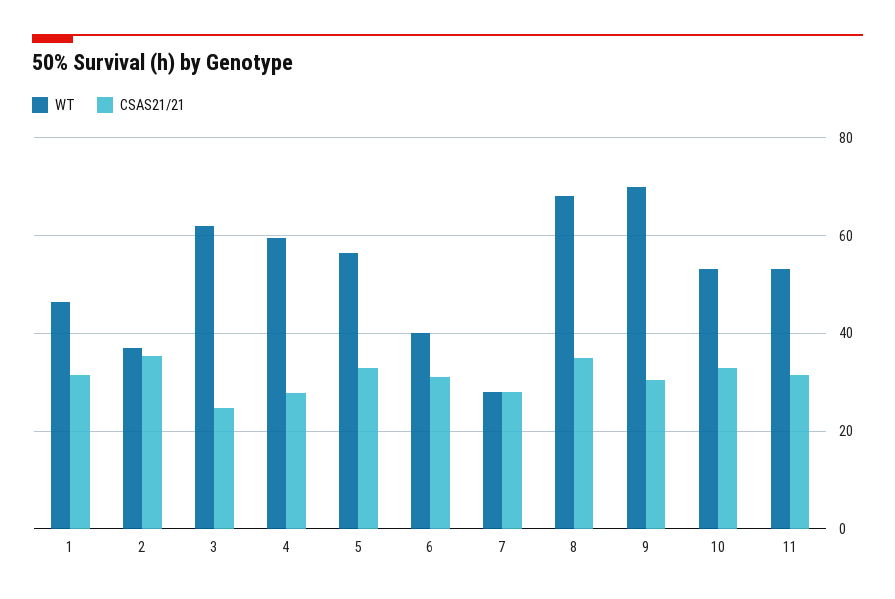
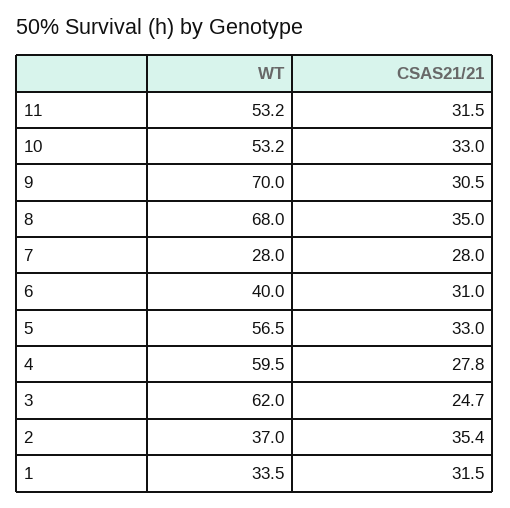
WT, 1: 46 -> 33.5

